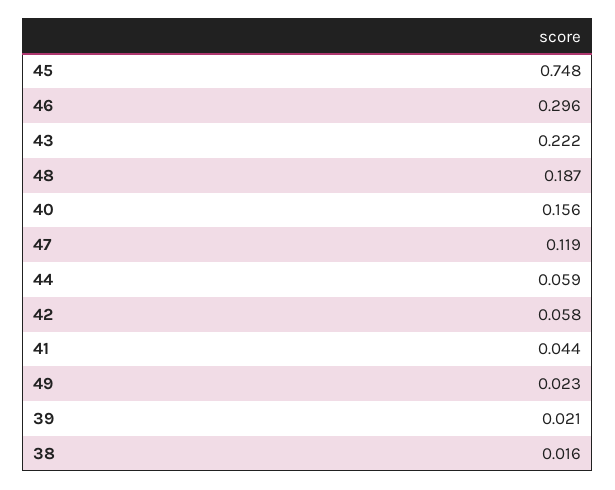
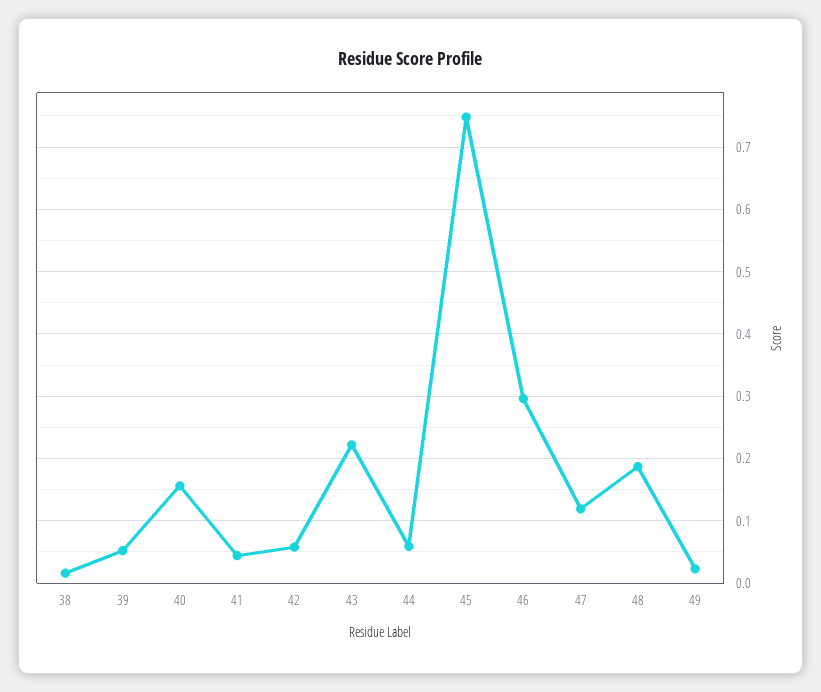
39: 0.021 -> 0.05

